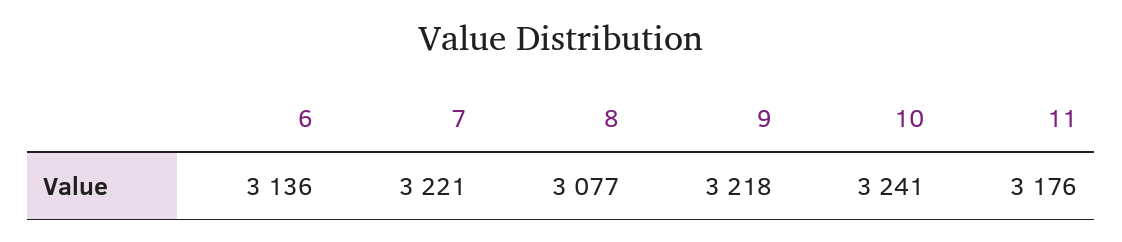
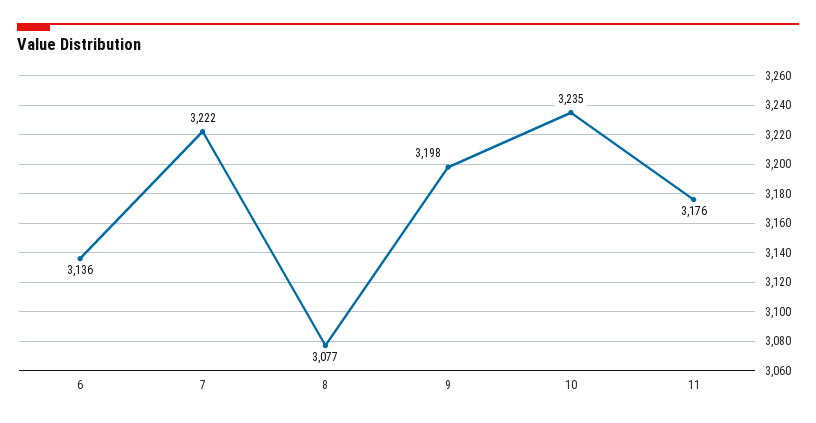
7: 3221 -> 3222
9: 3218 -> 3198
10: 3241 -> 3235

